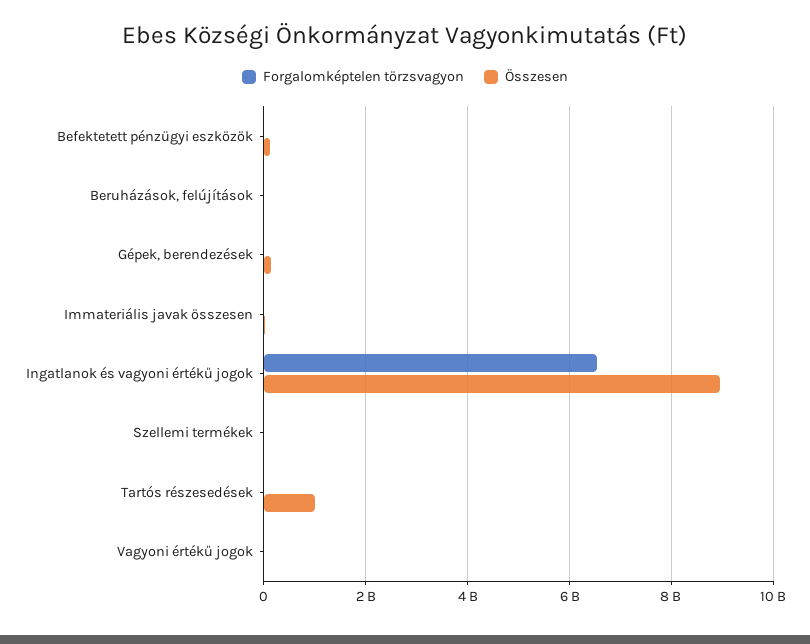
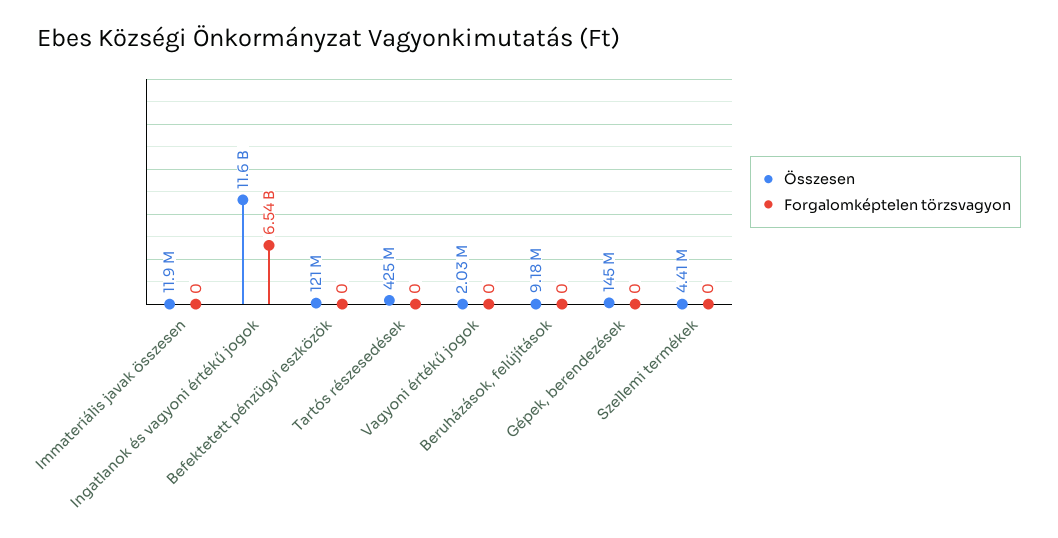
Összesen, Ingatlanok és vagyoni értékű jogok: 9000000000 -> 11600000000
Összesen, Tartós részesedések: 1000000000 -> 425000000

